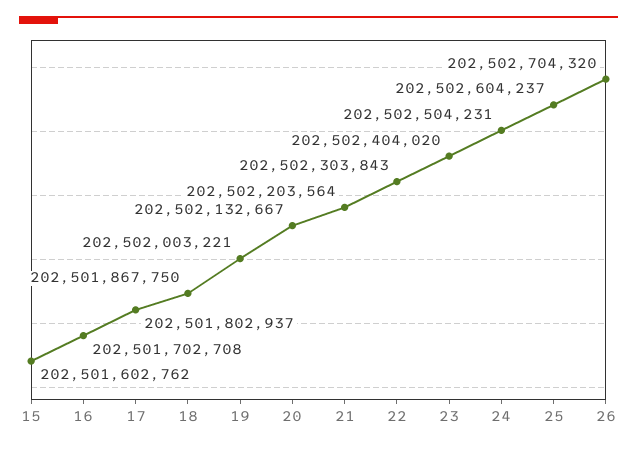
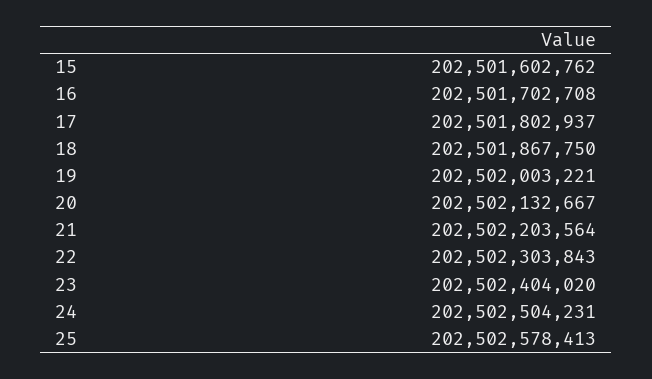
25: 202502604237 -> 202502578413
26: 202502704320 -> none

